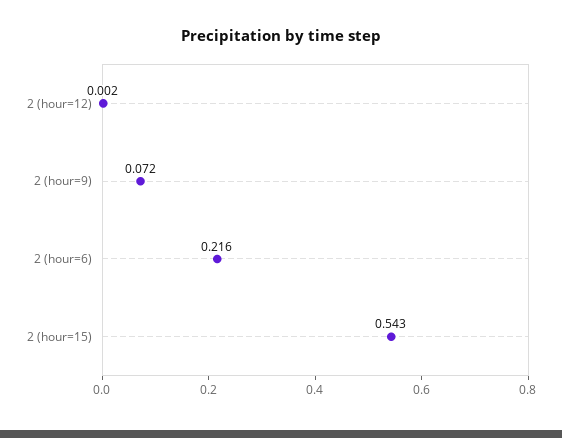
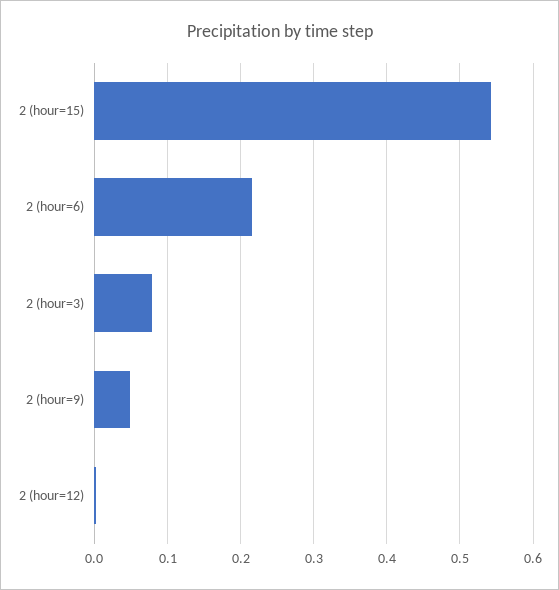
2 (hour=9): 0.072 -> 0.05
2 (hour=3): none -> 0.08

